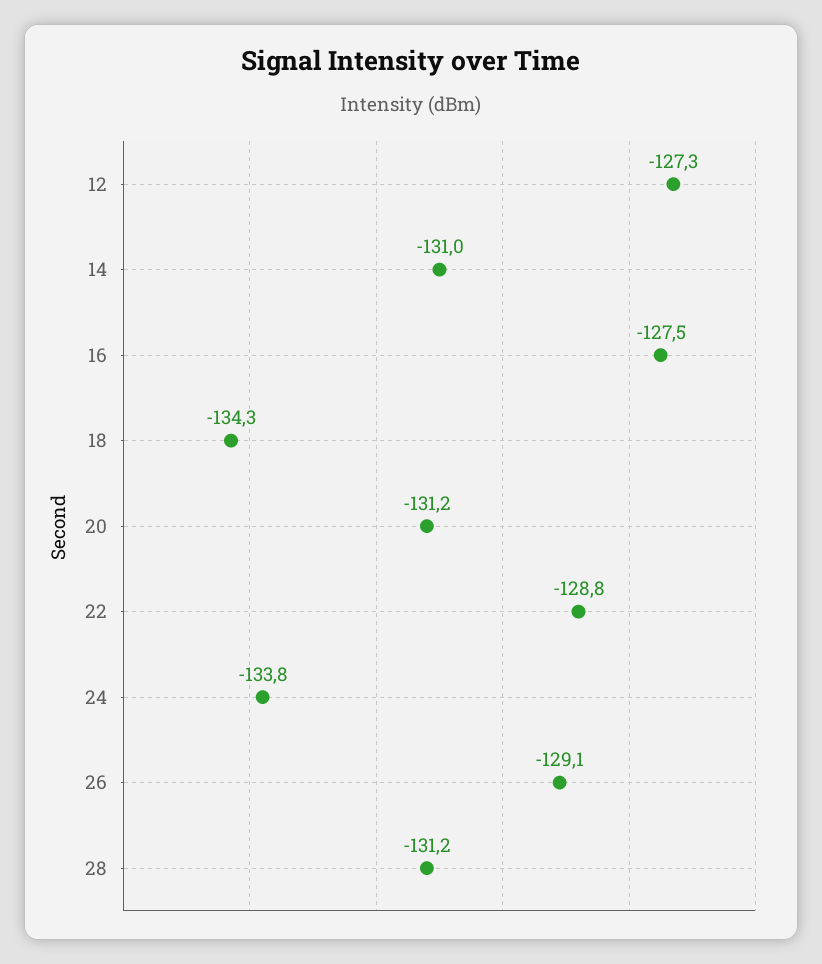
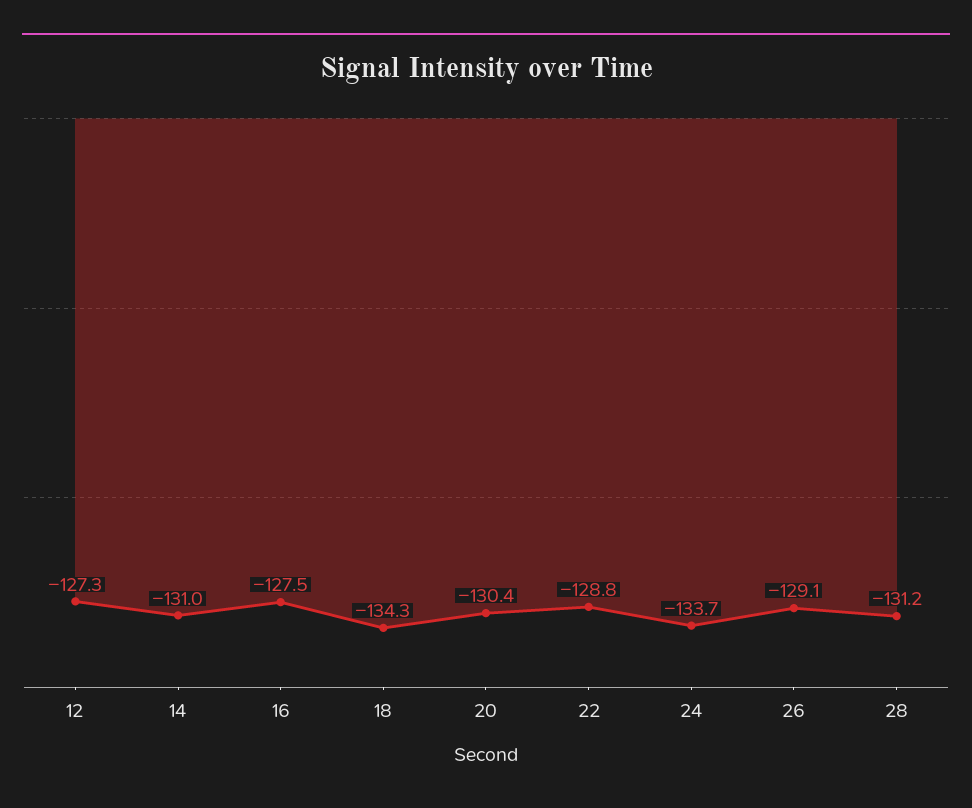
20: -131.2 -> -130.4
24: -133.8 -> -133.7

